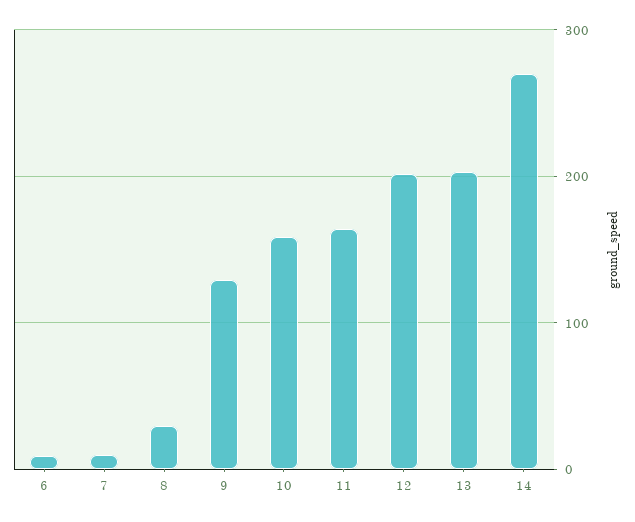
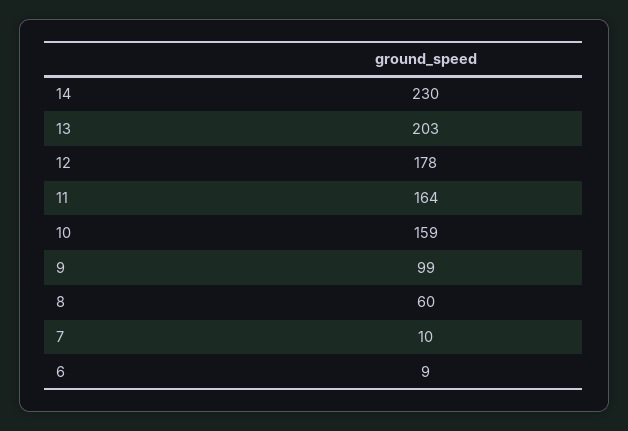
8: 30 -> 60
9: 130 -> 99
12: 200 -> 178
14: 270 -> 230

